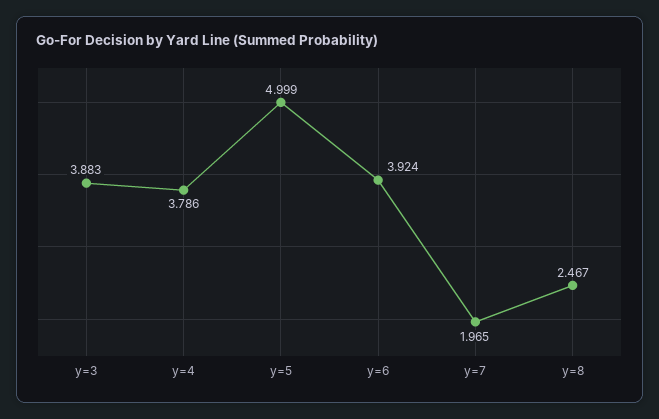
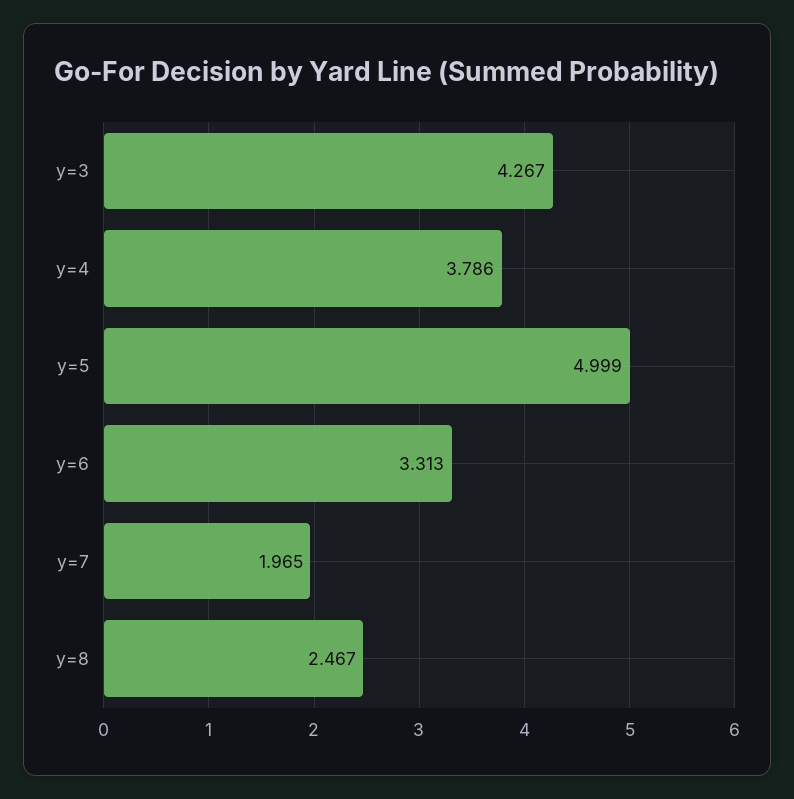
y=3: 3.883 -> 4.267
y=6: 3.924 -> 3.313

